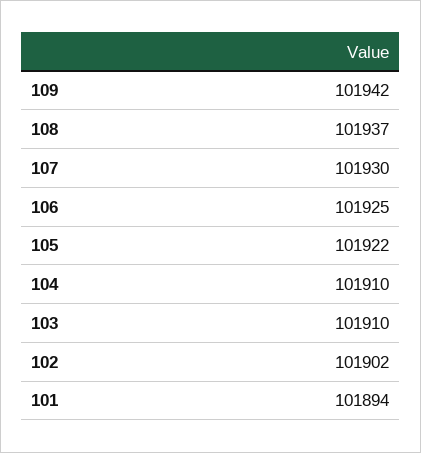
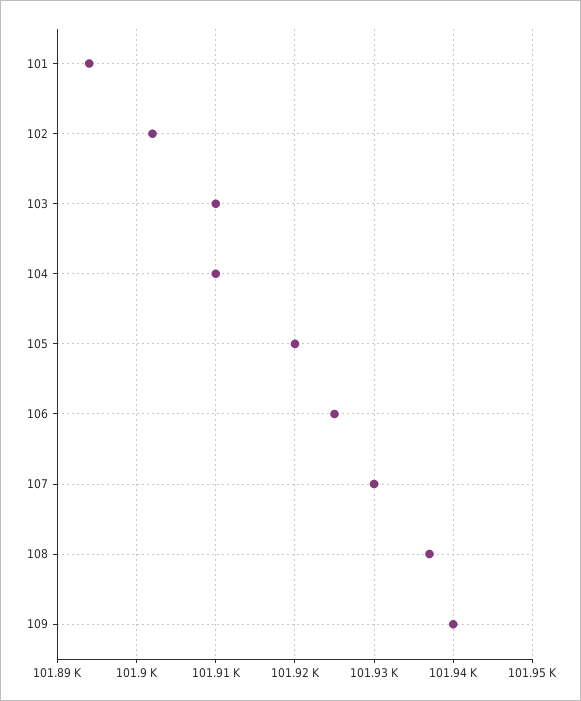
109: 101942 -> 101940
105: 101922 -> 101920

